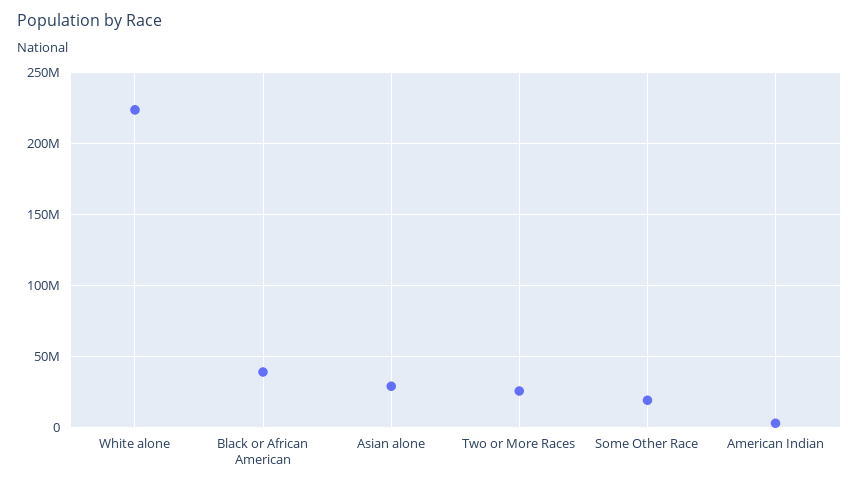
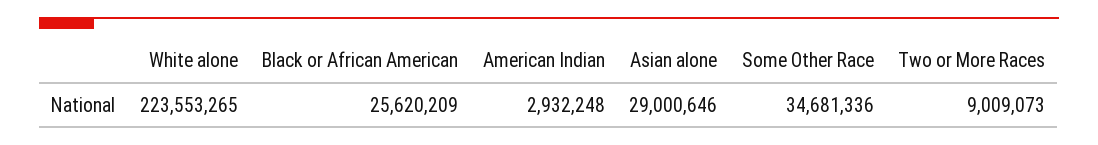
Black or African American: 40000000 -> 25620209
Two or More Races: 25000000 -> 9009073
Some Other Race: 20000000 -> 34681336

